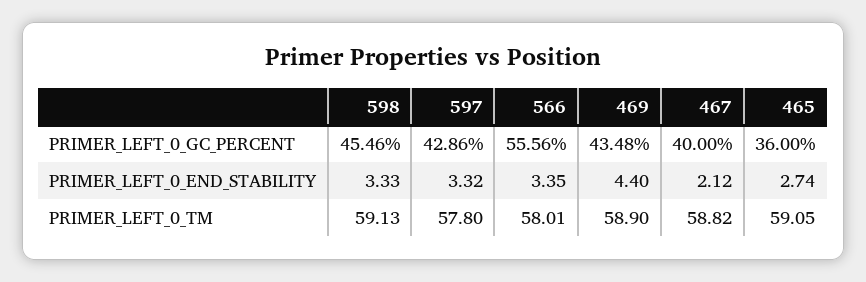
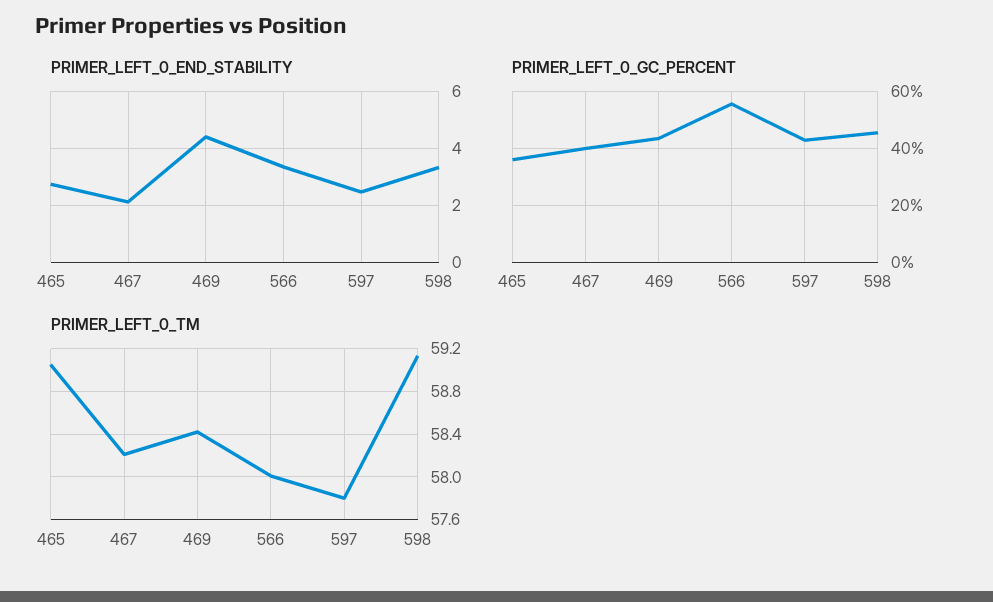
PRIMER_LEFT_0_END_STABILITY, 597: 3.32 -> 2.5
PRIMER_LEFT_0_TM, 469: 58.9 -> 58.4
PRIMER_LEFT_0_TM, 467: 58.82 -> 58.2

